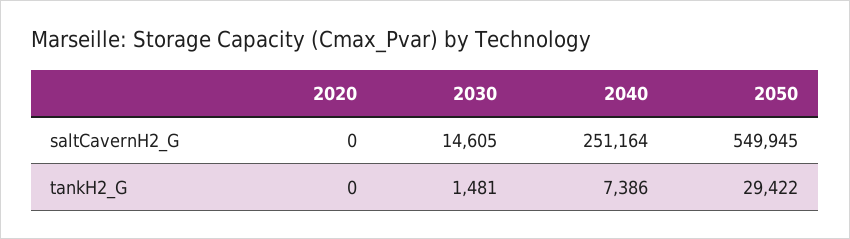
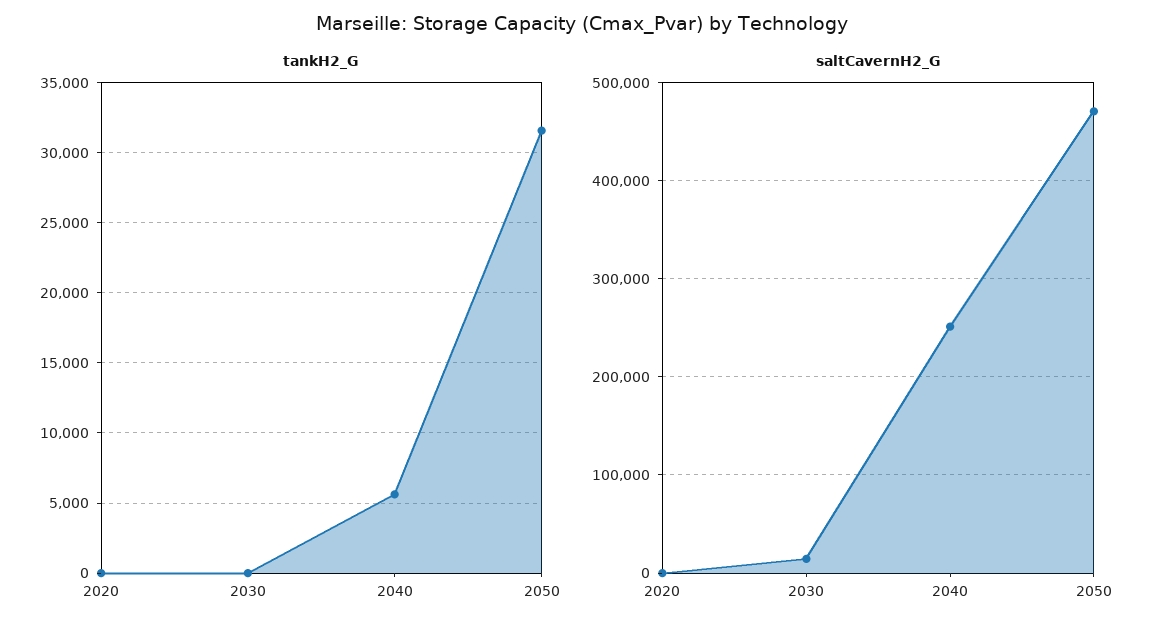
saltCavernH2_G, 2050: 549945 -> 470000
tankH2_G, 2030: 1481 -> 0
tankH2_G, 2040: 7386 -> 5500
tankH2_G, 2050: 29422 -> 31500

